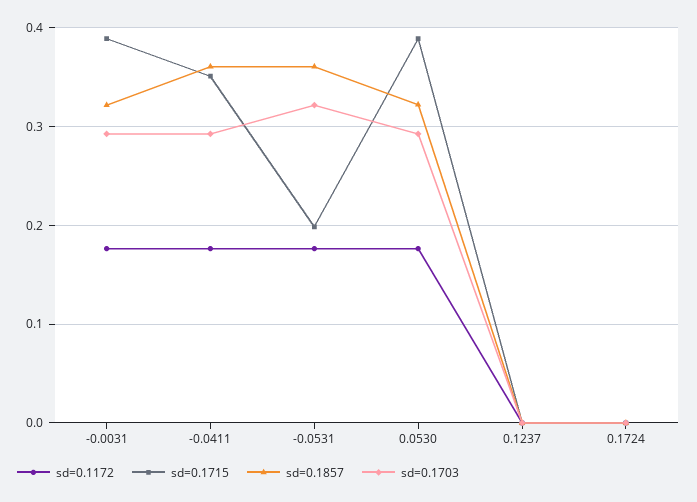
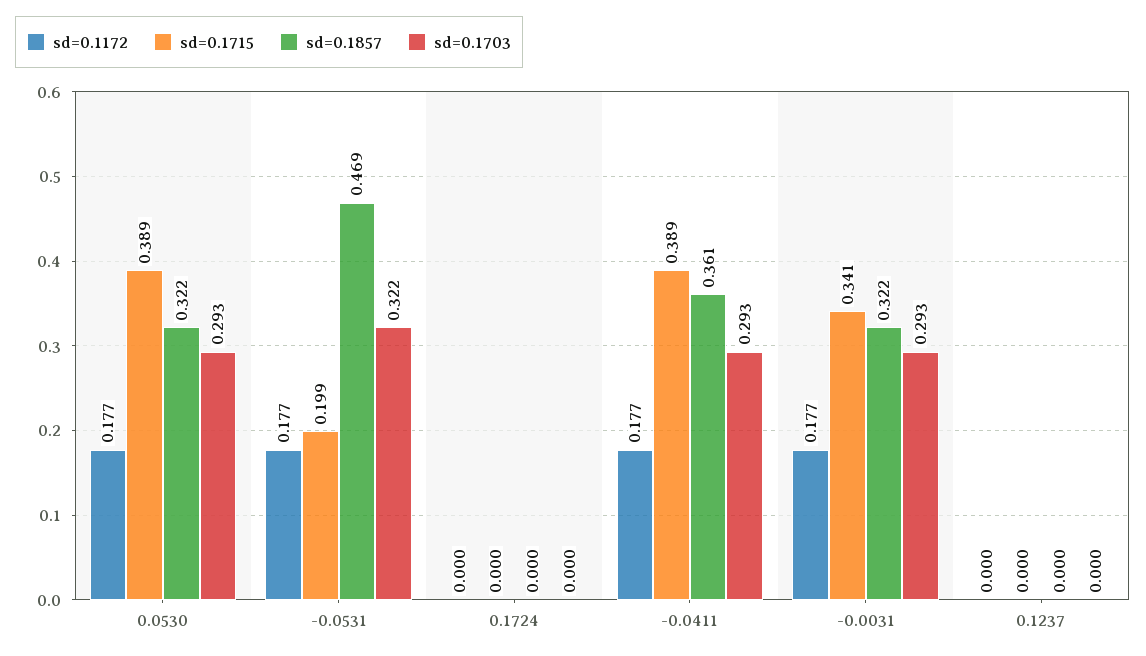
sd=0.1715, -0.0031: 0.39 -> 0.341
sd=0.1715, -0.0411: 0.35 -> 0.389
sd=0.1857, -0.0531: 0.36 -> 0.469

